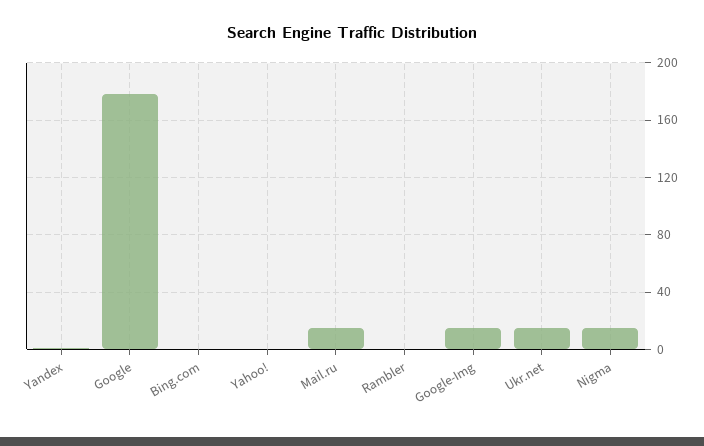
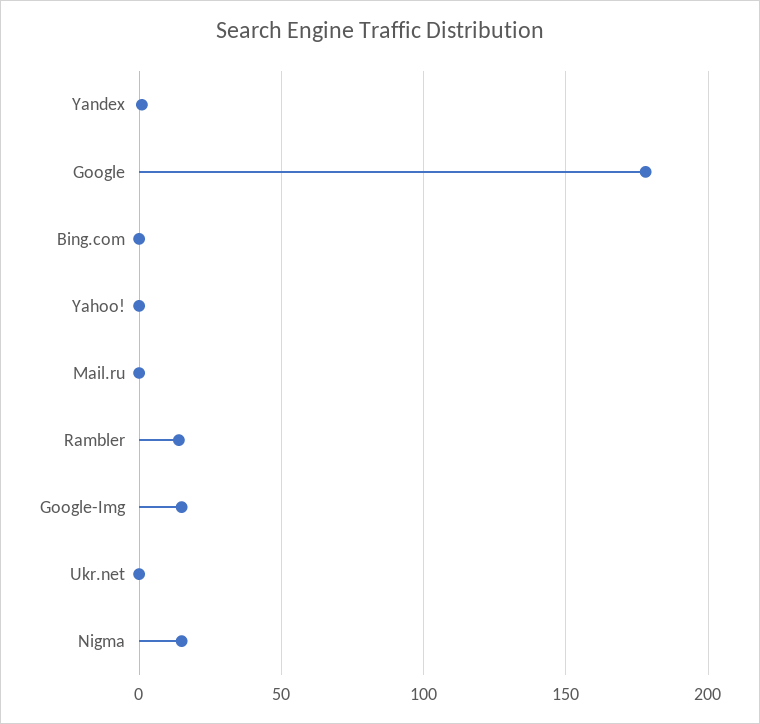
Mail.ru: 15 -> 0
Rambler: 0 -> 15
Ukr.net: 15 -> 0

